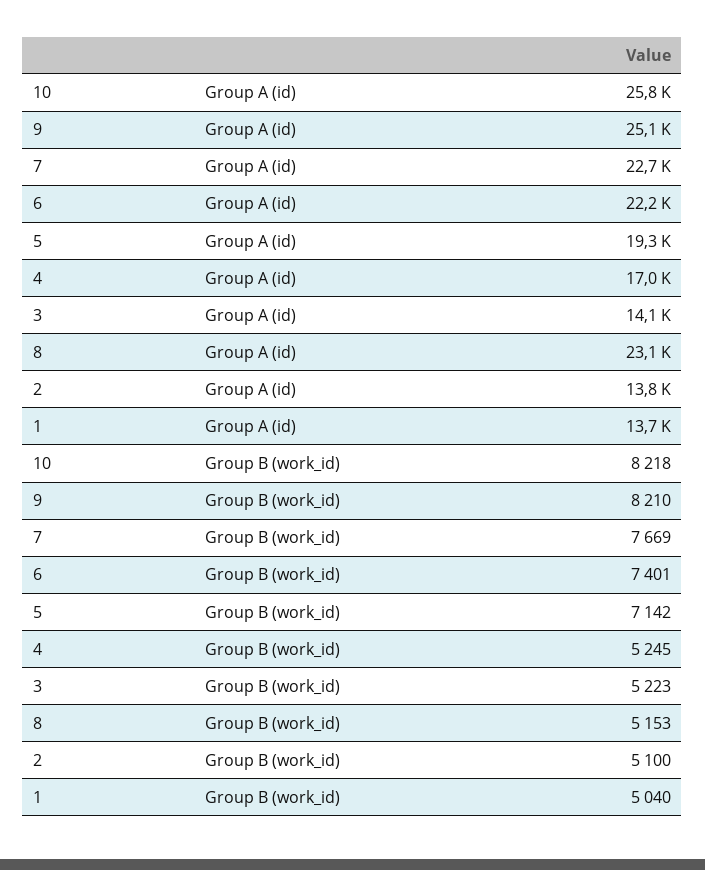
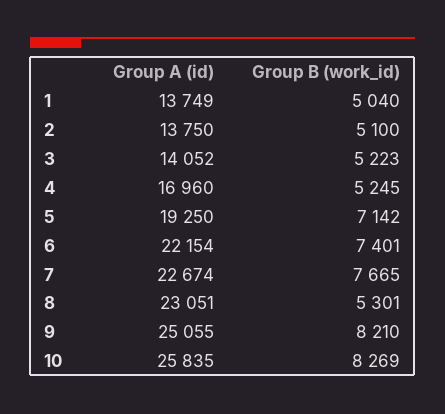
10, Group B (work_id): 8218 -> 8269
7, Group B (work_id): 7669 -> 7665
8, Group B (work_id): 5153 -> 5301

